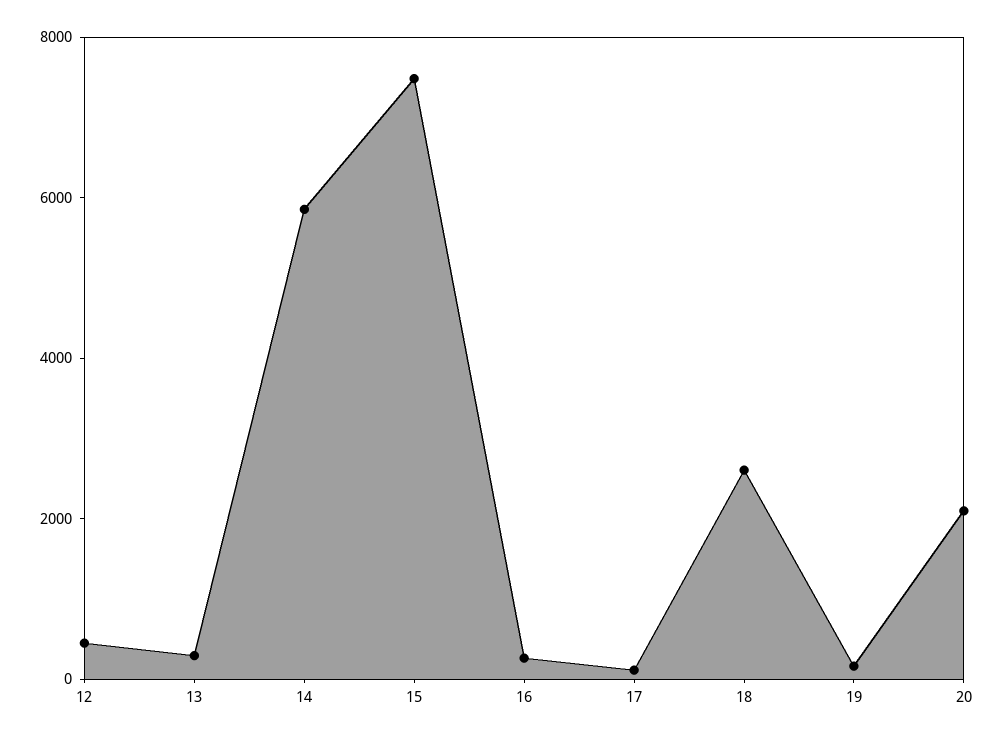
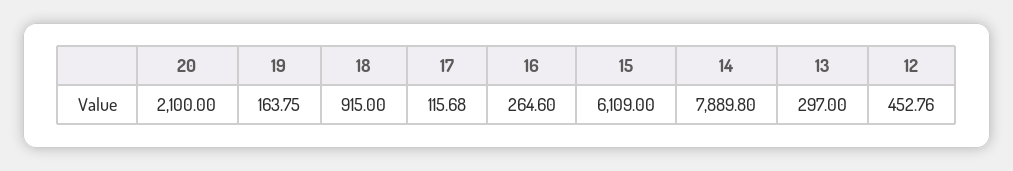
14: 6000 -> 7889.8
15: 7500 -> 6109
18: 2500 -> 915

